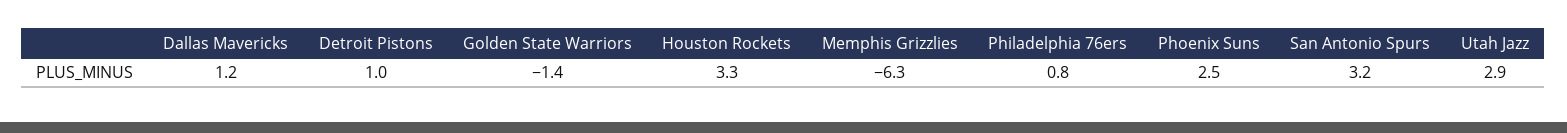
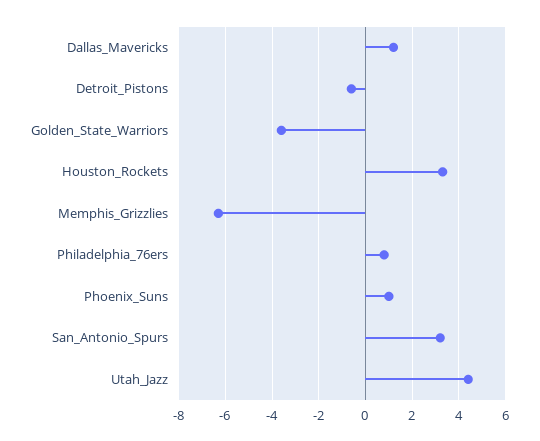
Detroit Pistons: 1 -> -0.5
Golden State Warriors: -1.4 -> -3.5
Phoenix Suns: 2.5 -> 1
Utah Jazz: 2.9 -> 4.5

